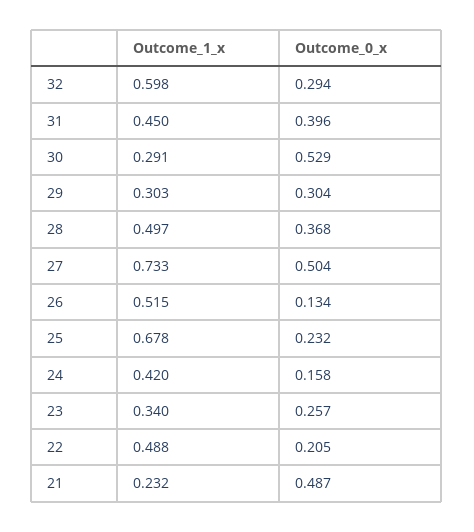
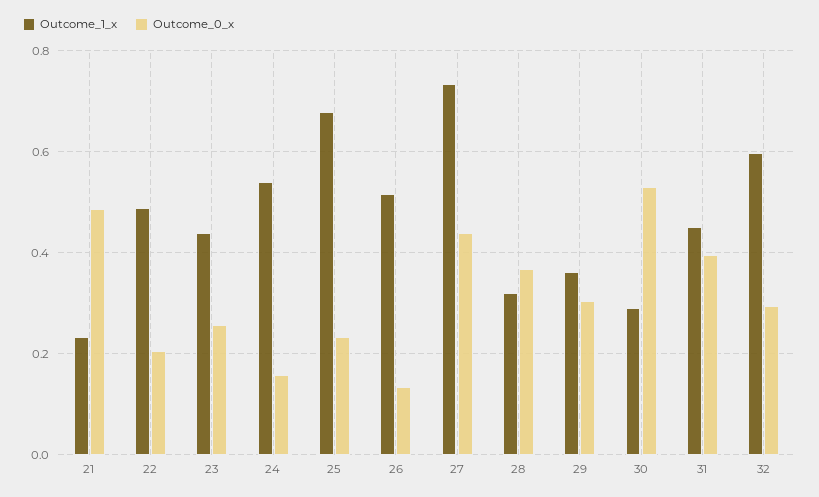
Outcome_1_x, 29: 0.303 -> 0.36
Outcome_1_x, 28: 0.497 -> 0.32
Outcome_0_x, 27: 0.504 -> 0.44
Outcome_1_x, 24: 0.42 -> 0.54
Outcome_1_x, 23: 0.34 -> 0.44

